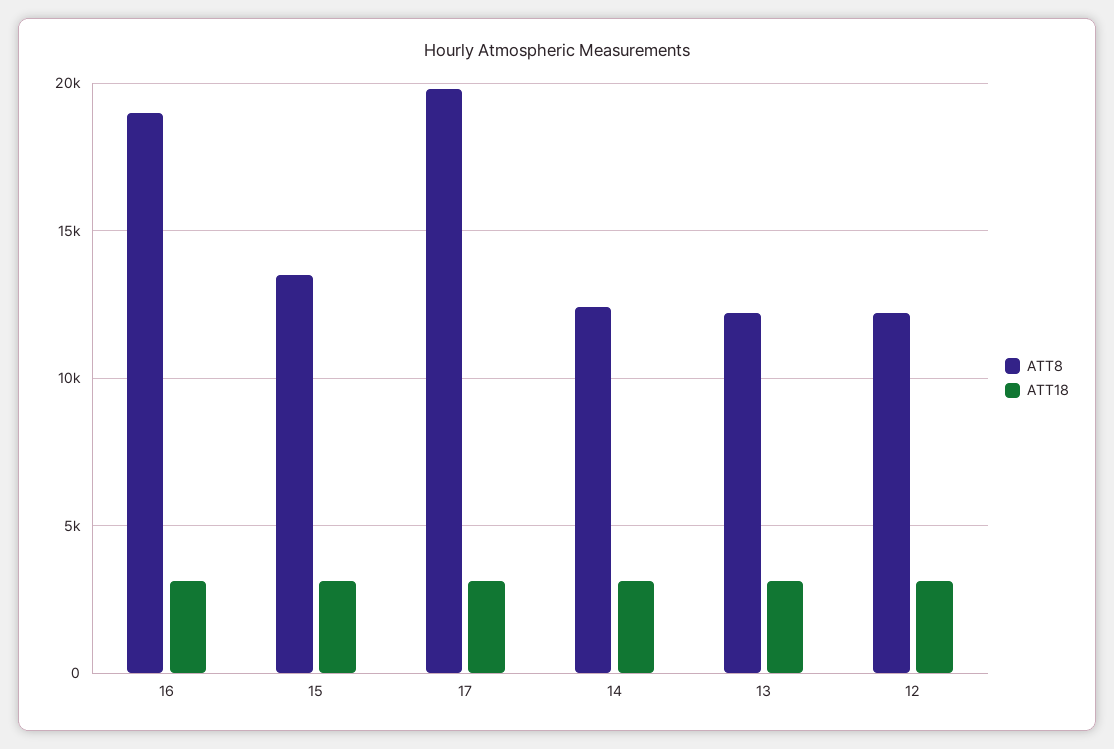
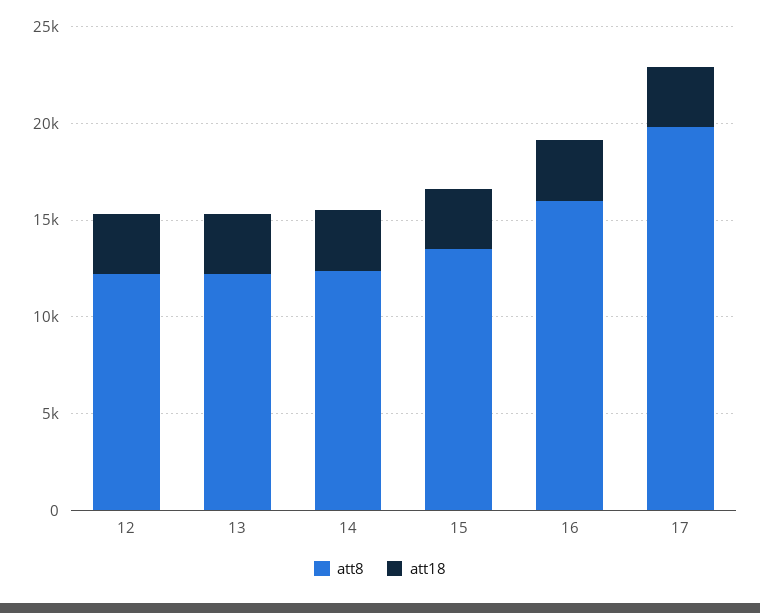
ATT8, 16: 19000 -> 16000

